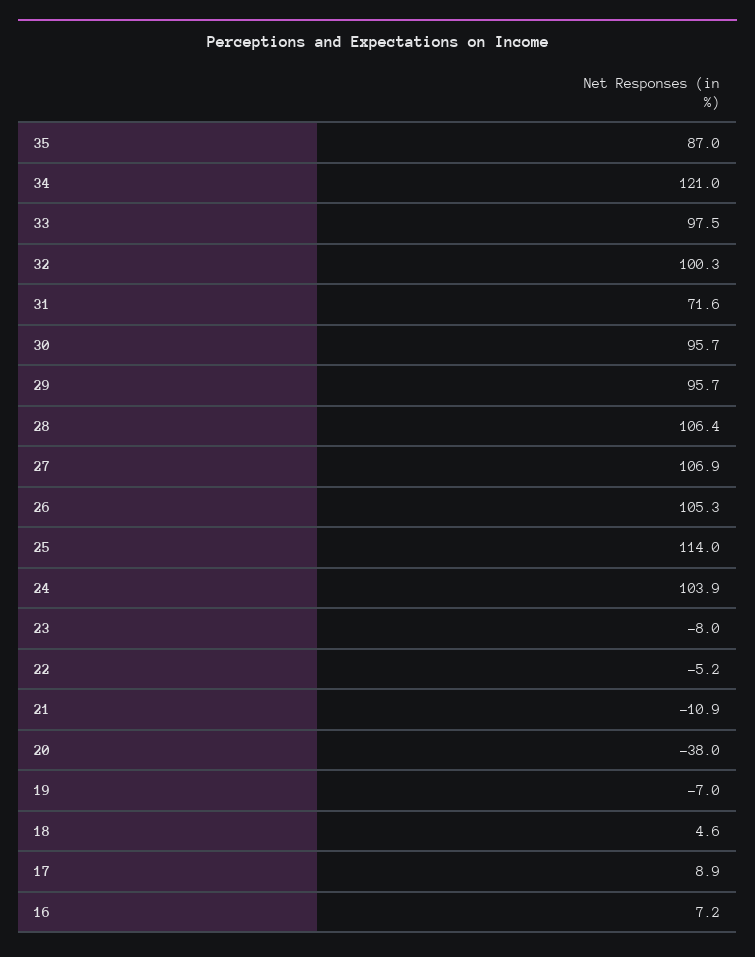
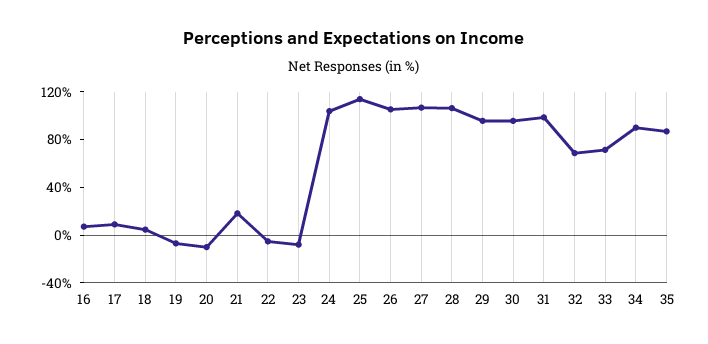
34: 121 -> 90
33: 97.5 -> 70
32: 100.3 -> 70
31: 71.6 -> 100
21: -10.9 -> 20
20: -38 -> -10

